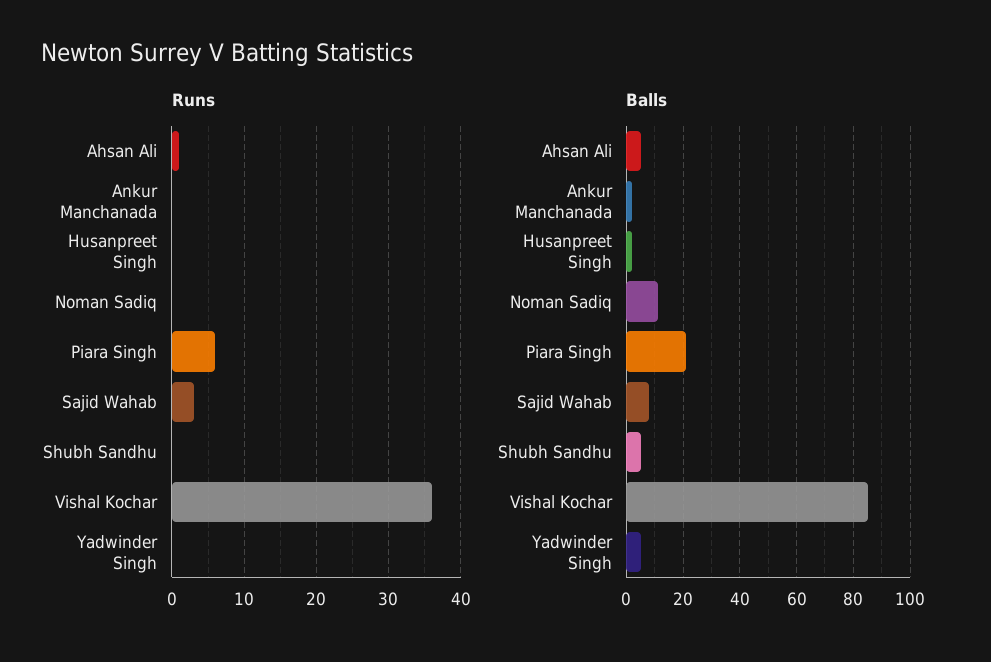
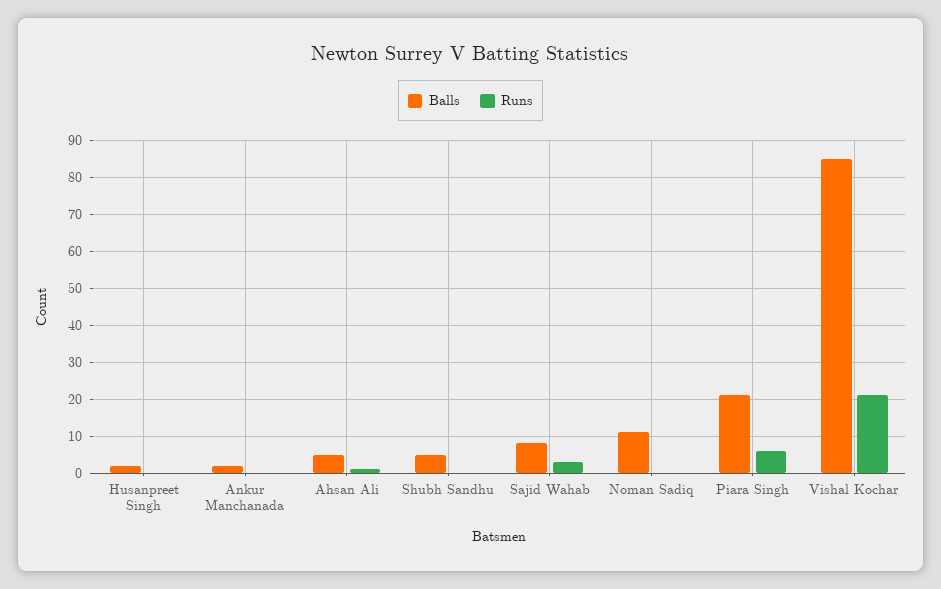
Runs, Vishal Kochar: 36 -> 20
Runs, Yadwinder Singh: 0 -> none
Balls, Yadwinder Singh: 5 -> none

